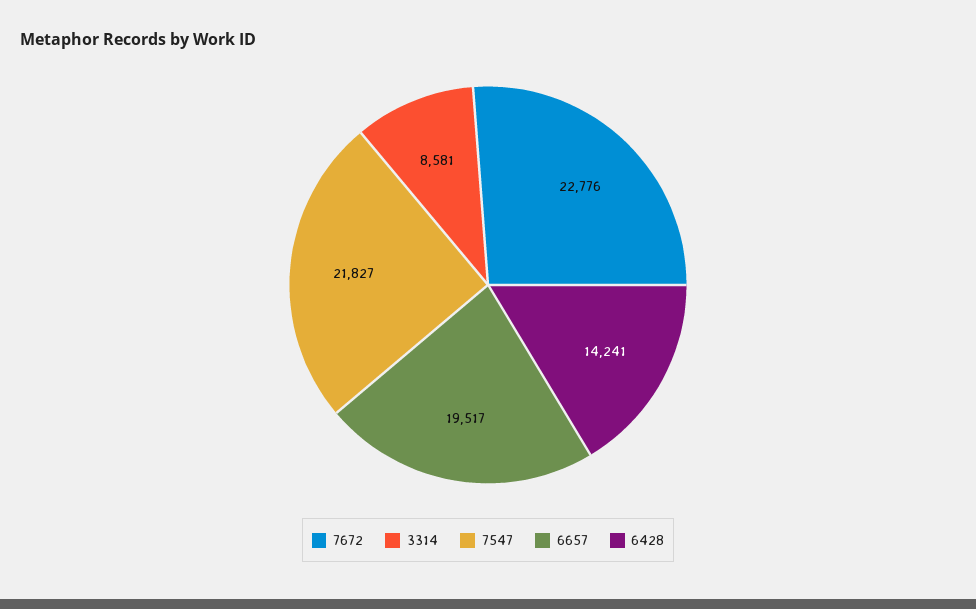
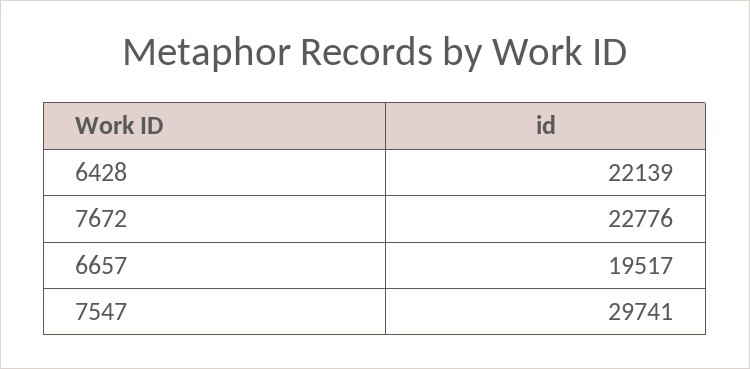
3314: 8581 -> none
7547: 21827 -> 29741
6428: 14241 -> 22139

